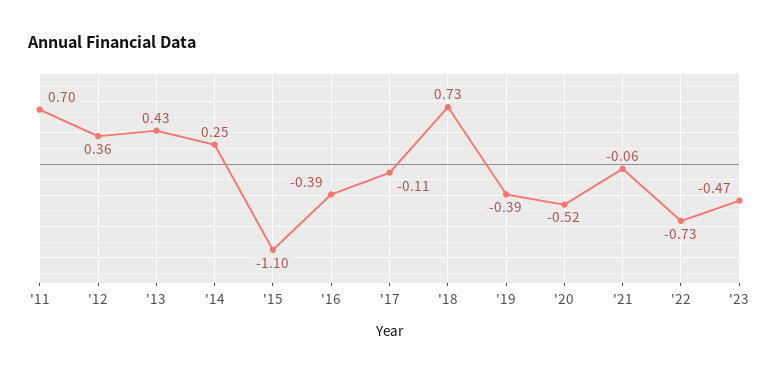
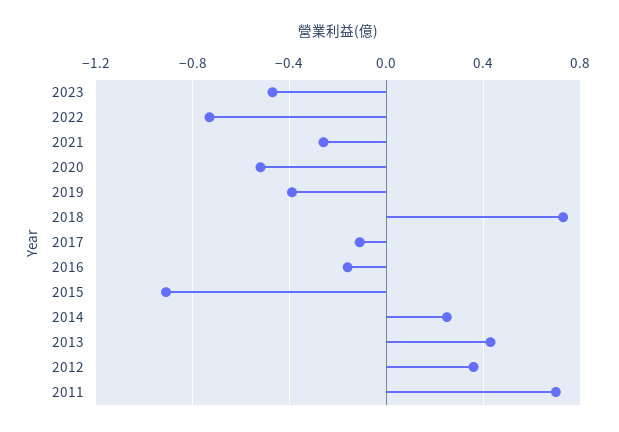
'15: -1.1 -> -0.9
'16: -0.39 -> -0.15
'21: -0.06 -> -0.25

